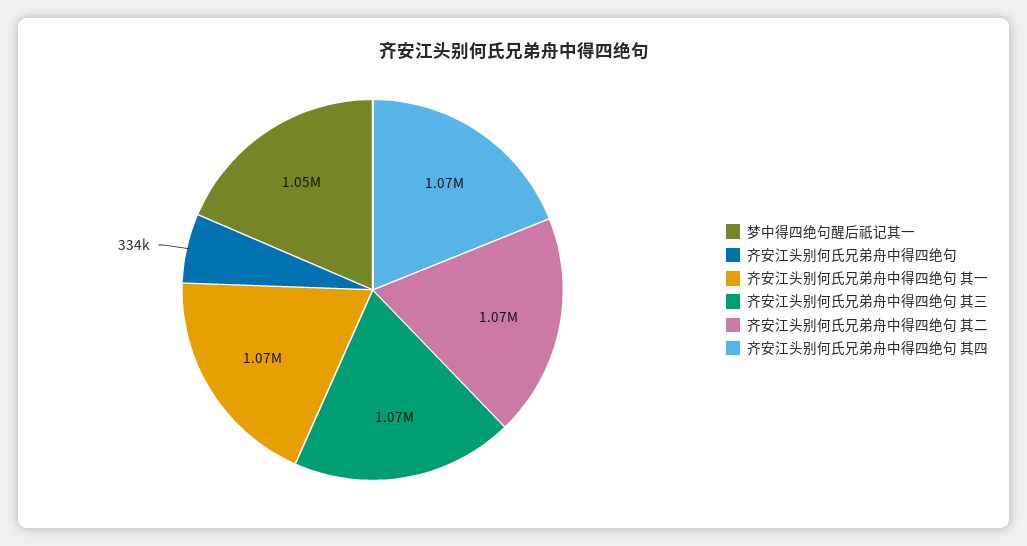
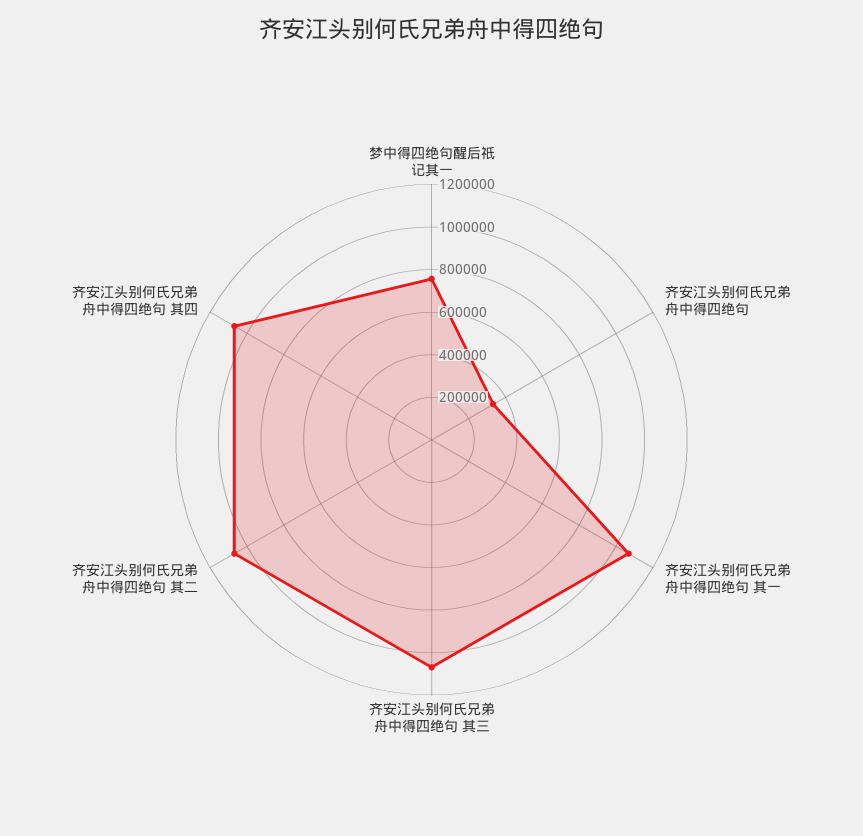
梦中得四绝句醒后祇记其一: 1050000 -> 750000

